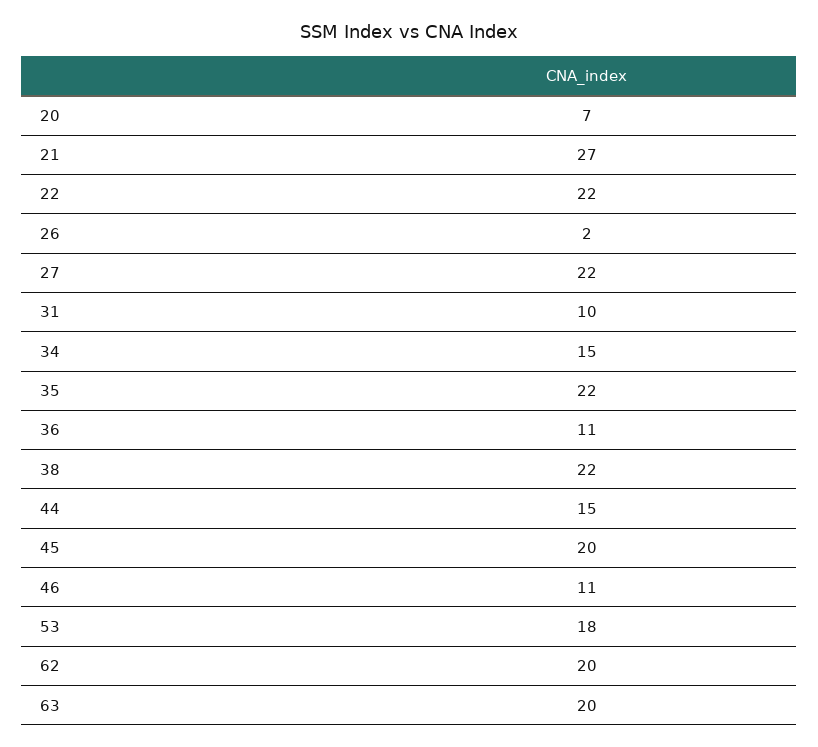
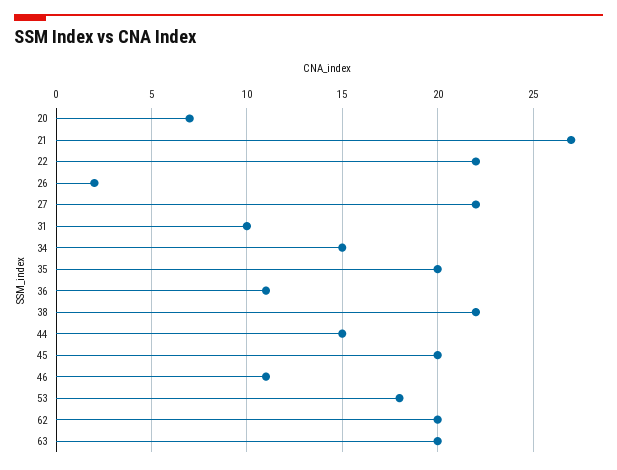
35: 22 -> 20

